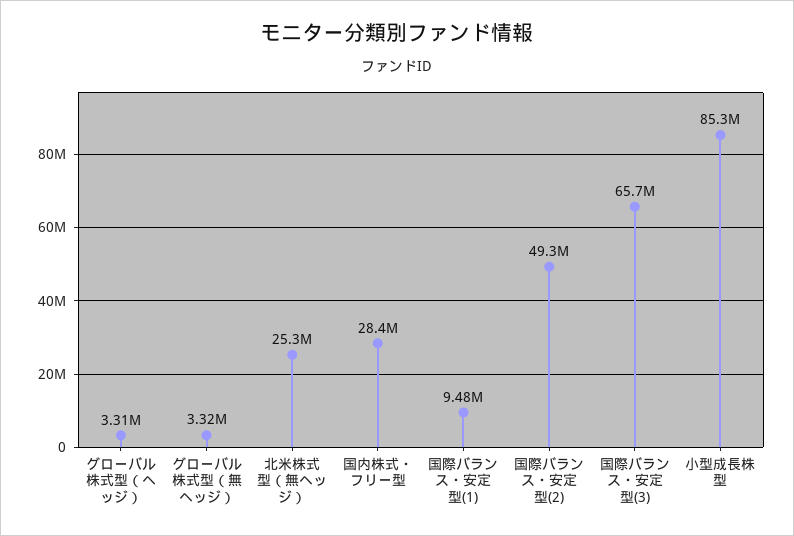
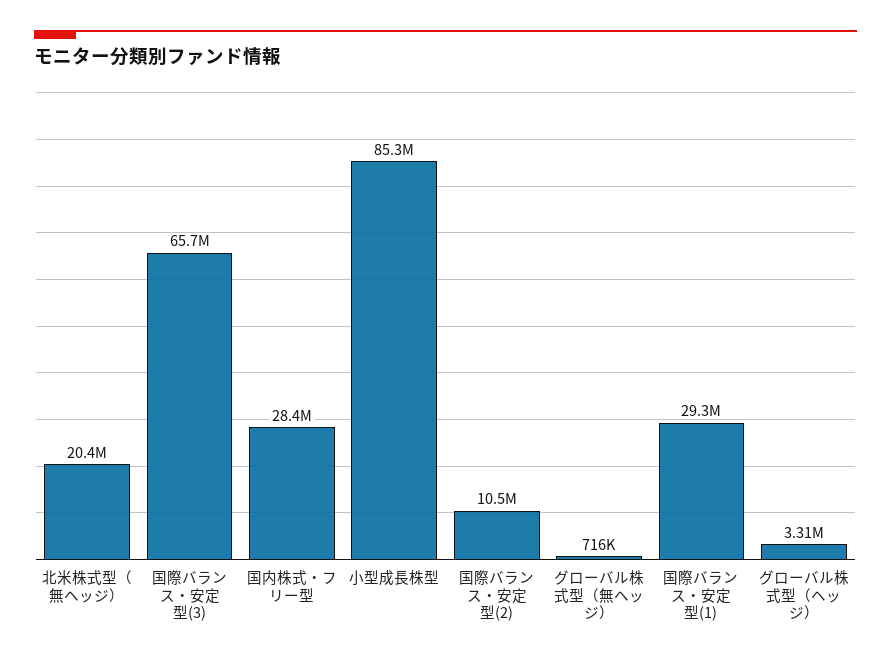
グローバル株式型（無ヘッジ）: 3320000 -> 716000
北米株式型（無ヘッジ）: 25300000 -> 20400000
国際バランス・安定型(1): 9480000 -> 29300000
国際バランス・安定型(2): 49300000 -> 10500000

